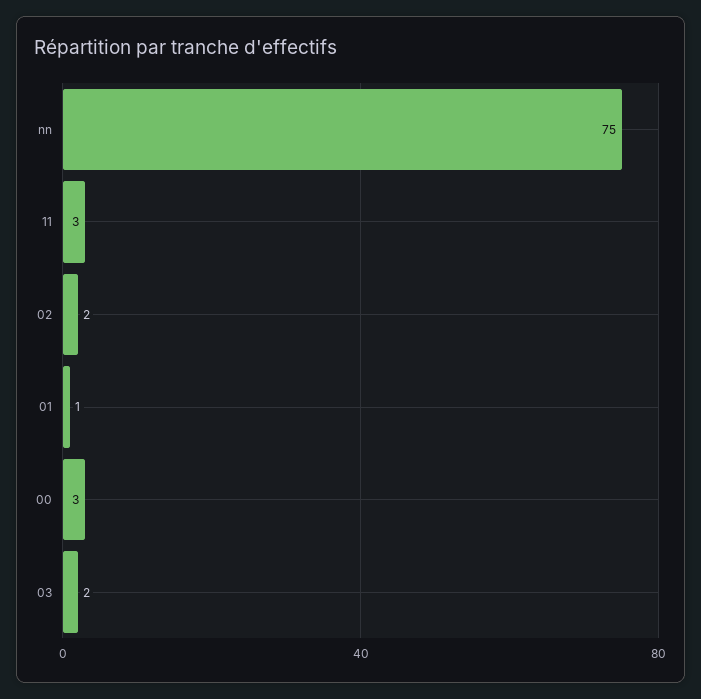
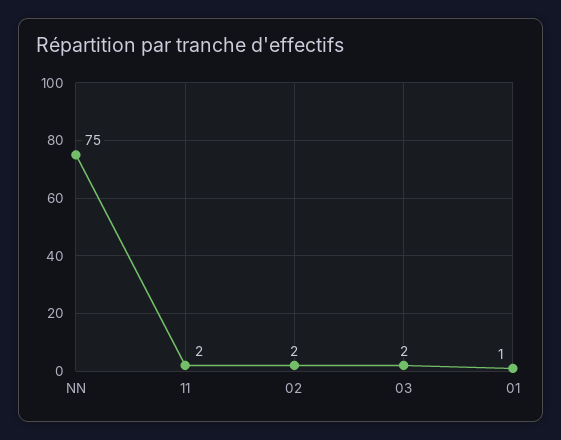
11: 3 -> 2
00: 3 -> none

